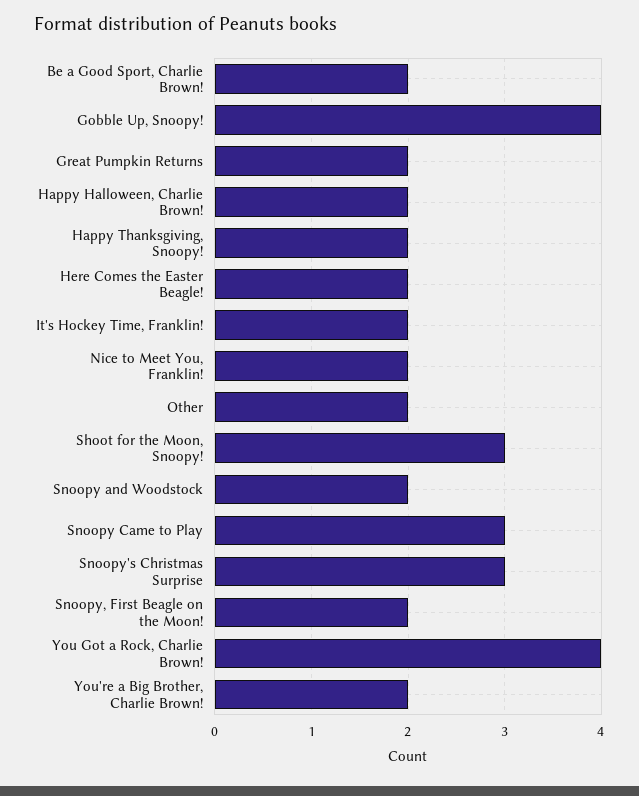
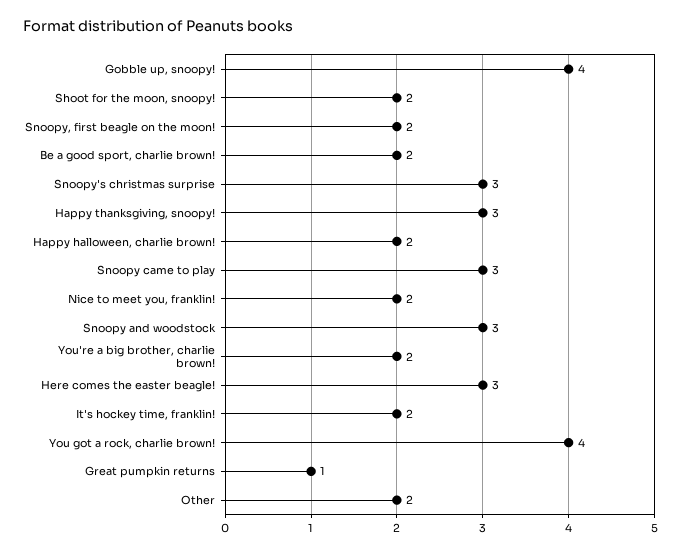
Great Pumpkin Returns: 2 -> 1
Happy Thanksgiving, Snoopy!: 2 -> 3
Here Comes the Easter Beagle!: 2 -> 3
Shoot for the Moon, Snoopy!: 3 -> 2
Snoopy and Woodstock: 2 -> 3

